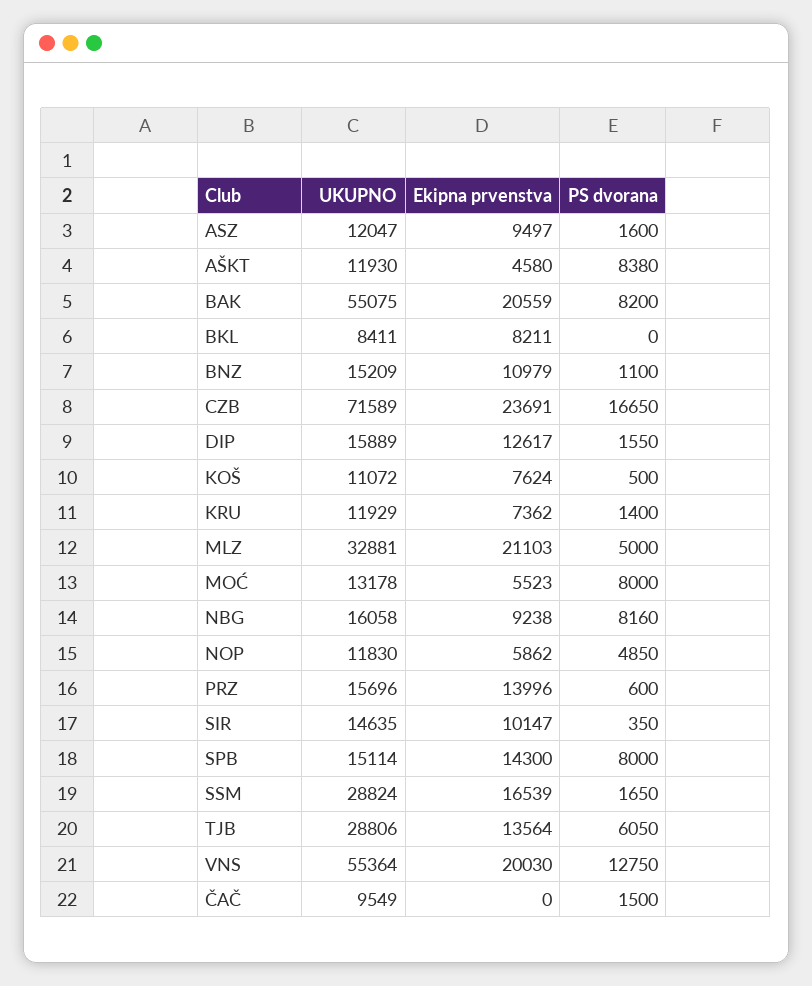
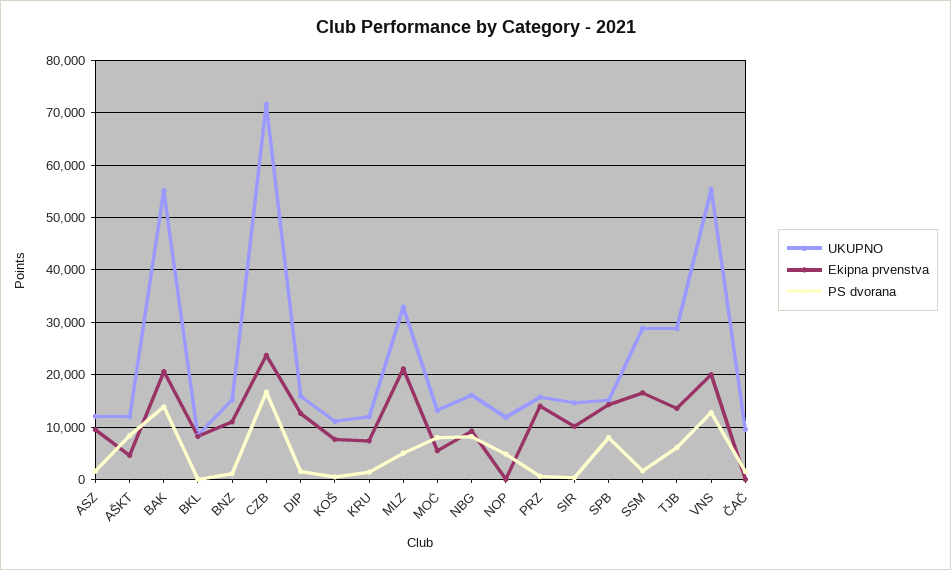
PS dvorana, BAK: 8200 -> 14000
Ekipna prvenstva, NOP: 5862 -> 0

